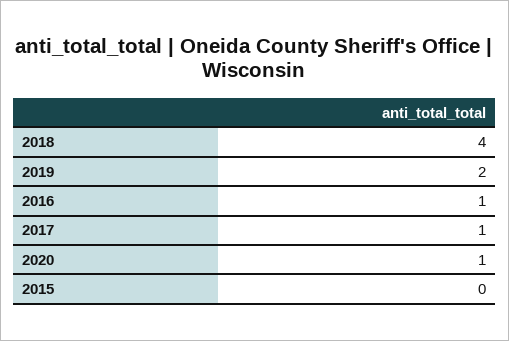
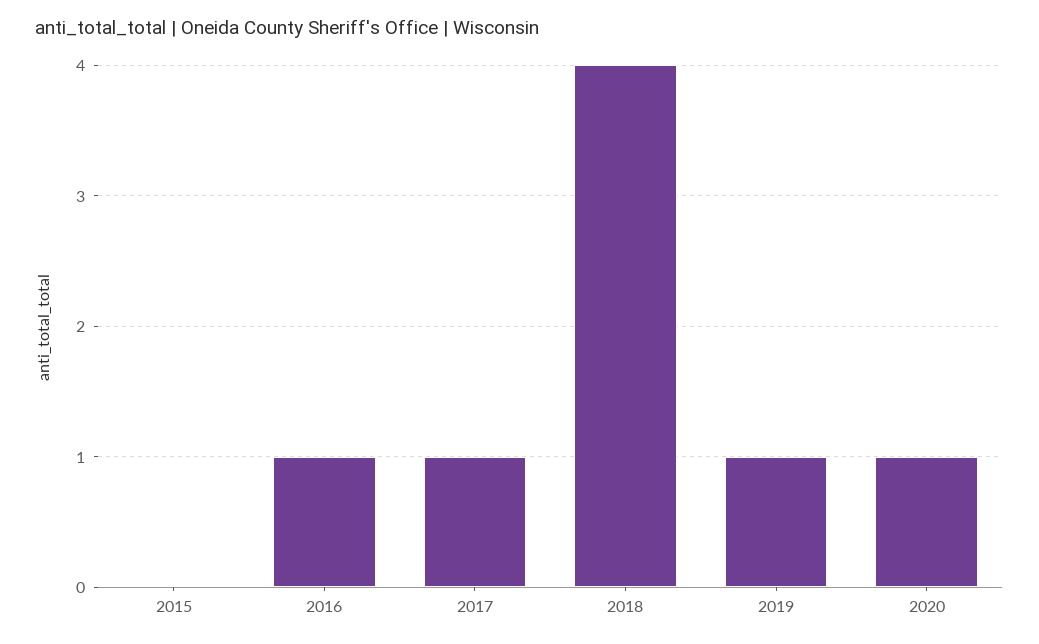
2019: 2 -> 1

